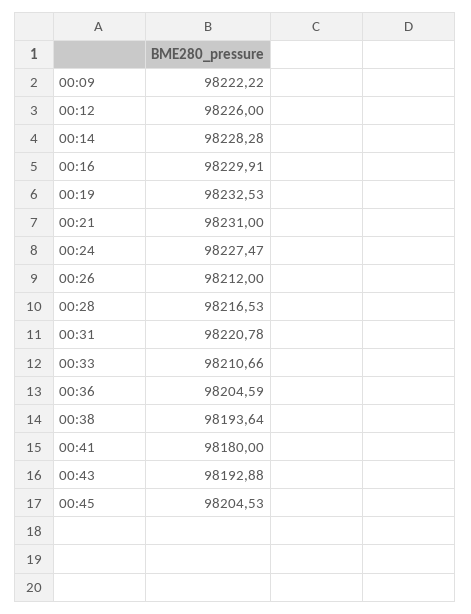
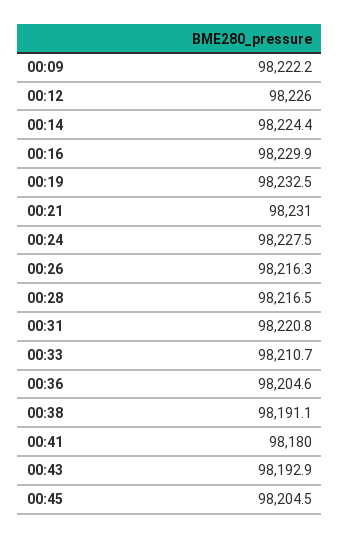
00:14: 98228.28 -> 98224.4
00:26: 98212 -> 98216.3
00:38: 98193.64 -> 98191.1

